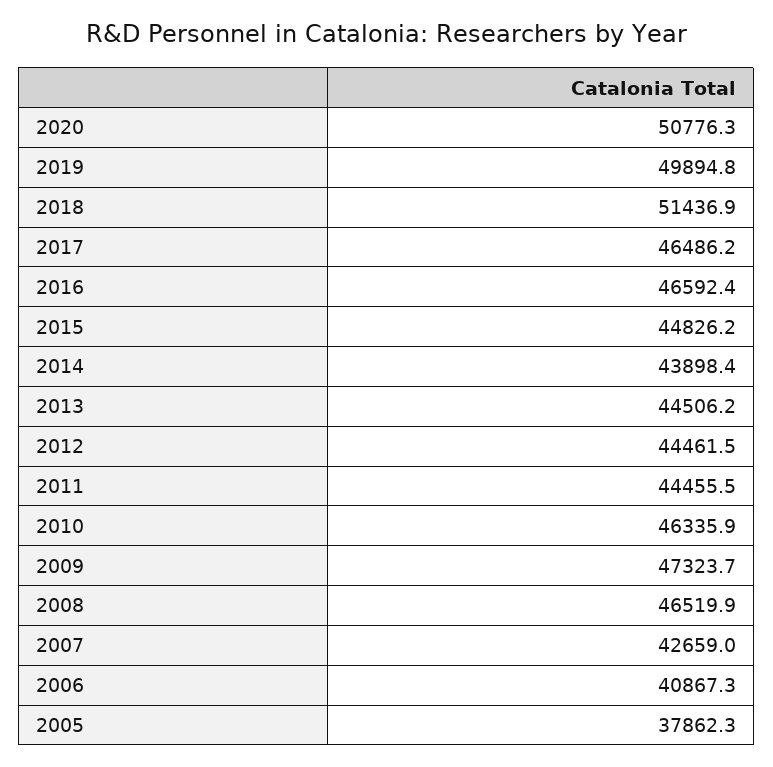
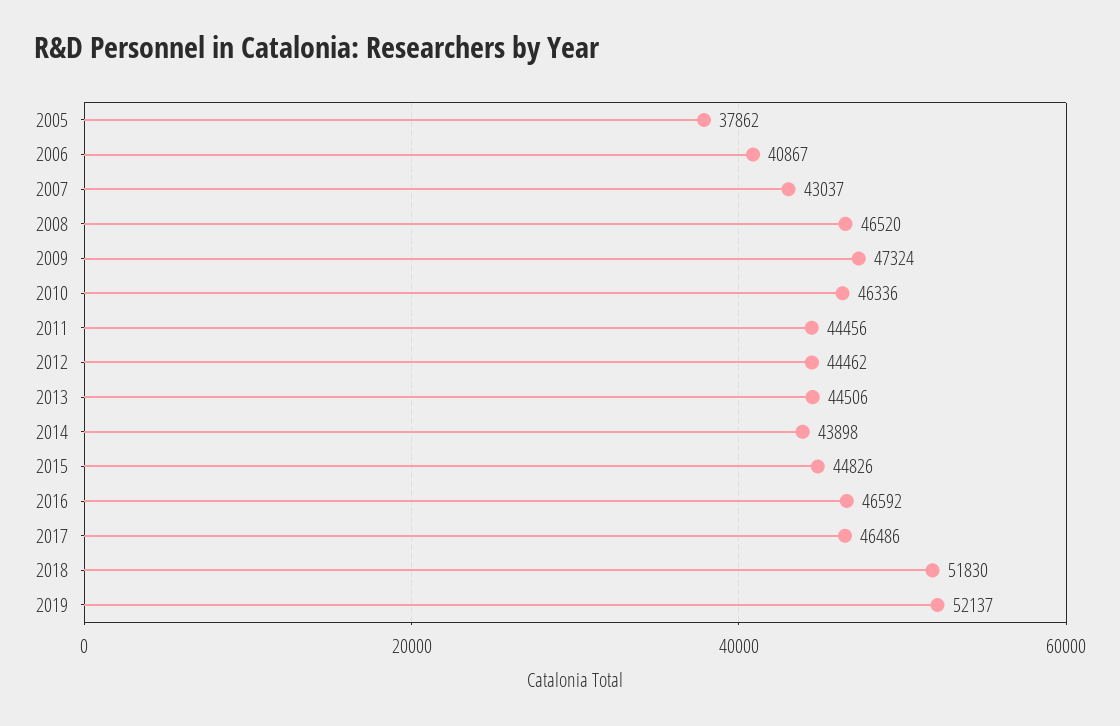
2020: 50776.3 -> none
2019: 49894.8 -> 52137
2018: 51436.9 -> 51830
2007: 42659 -> 43037

